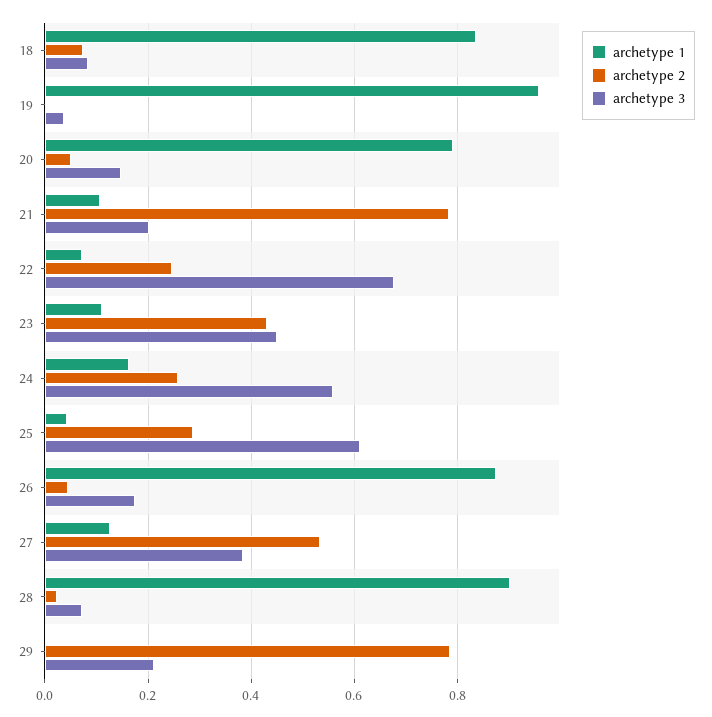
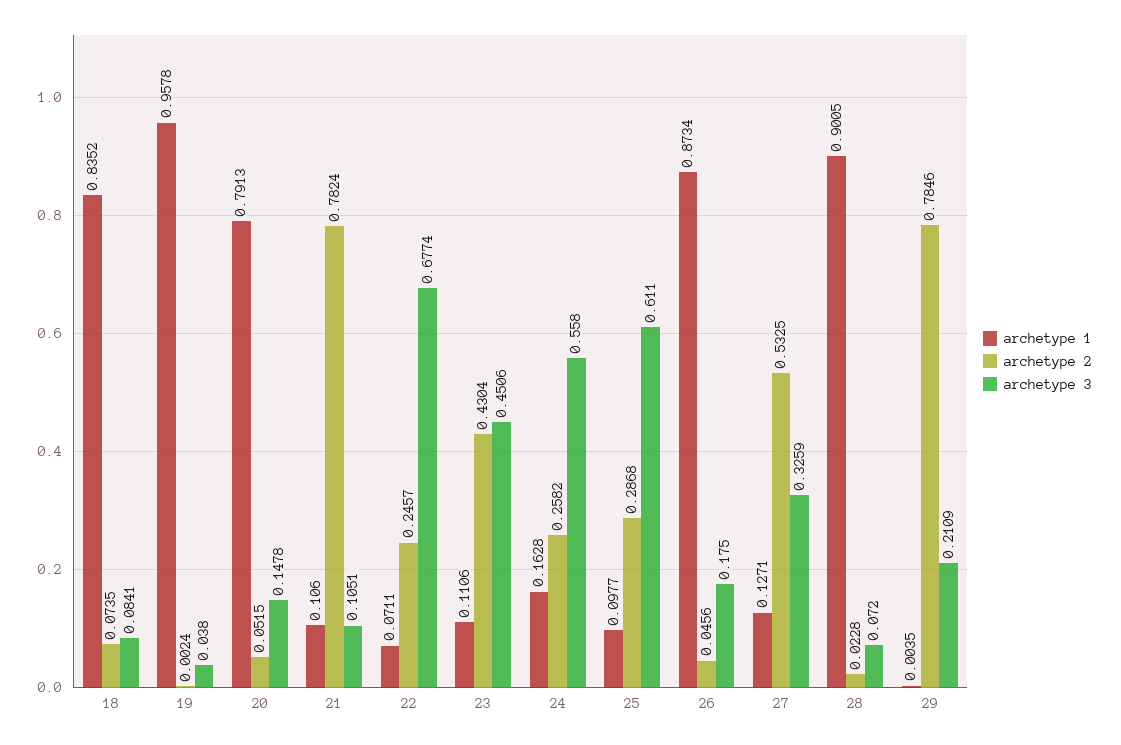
archetype 3, 21: 0.2 -> 0.1051
archetype 1, 25: 0.04 -> 0.0977
archetype 3, 27: 0.38 -> 0.3259

